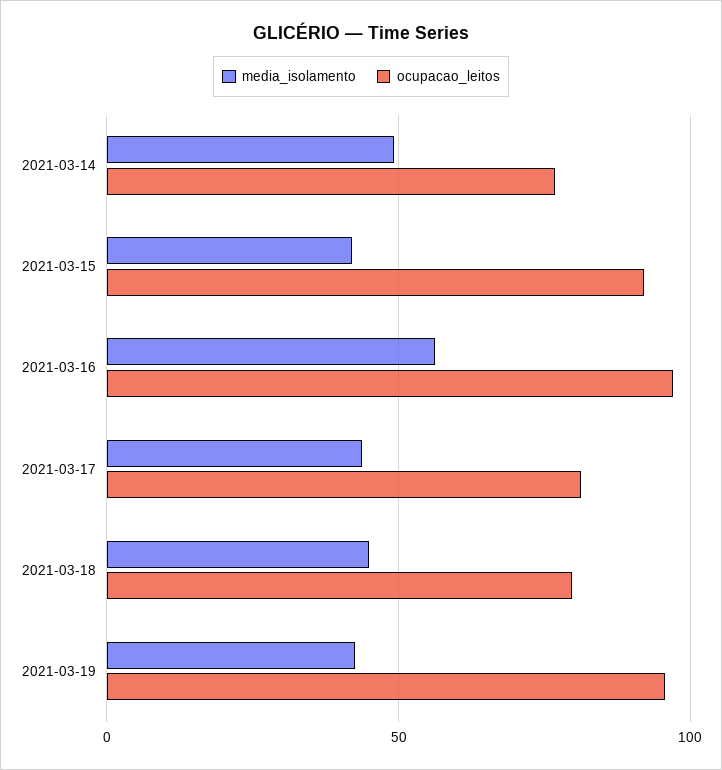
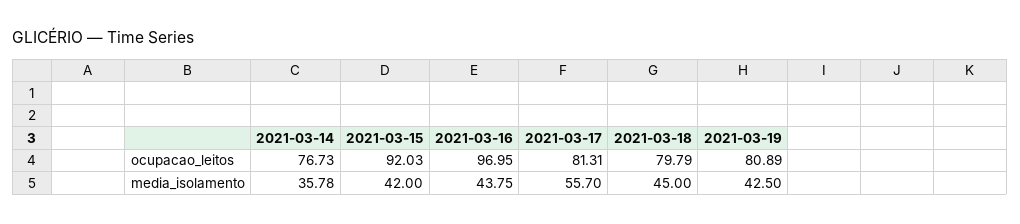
media_isolamento, 2021-03-14: 50 -> 35.78
media_isolamento, 2021-03-16: 55 -> 43.75
media_isolamento, 2021-03-17: 45 -> 55.7
ocupacao_leitos, 2021-03-19: 95 -> 80.89

